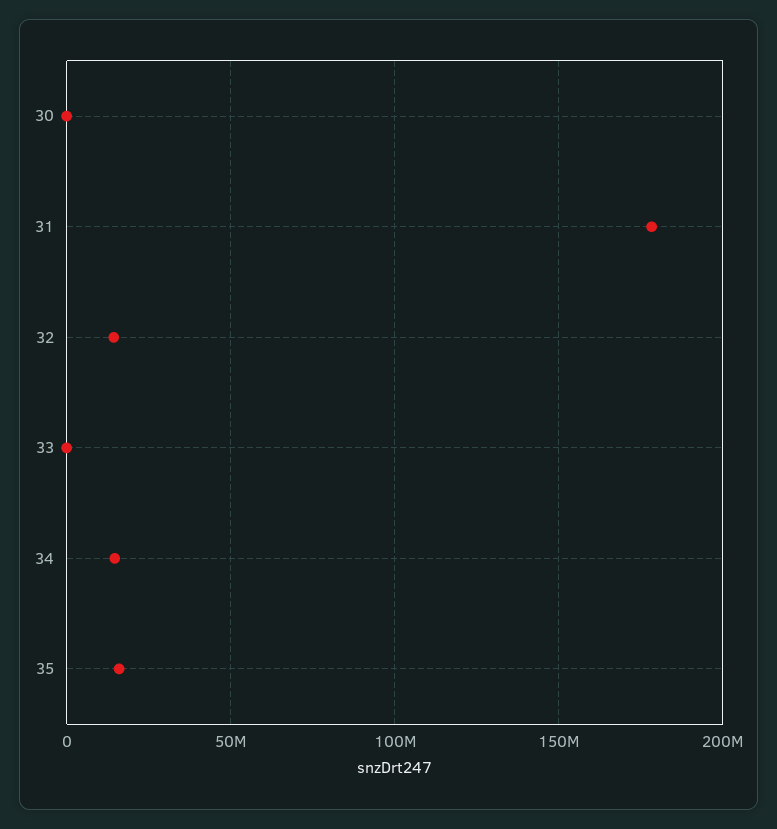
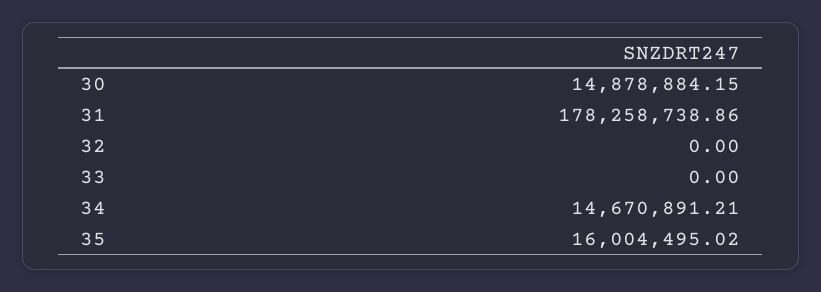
30: 0 -> 14878884.15
32: 15000000 -> 0

